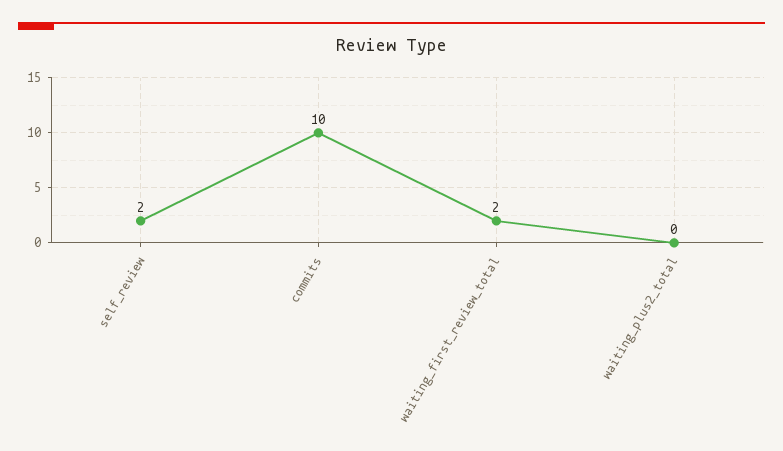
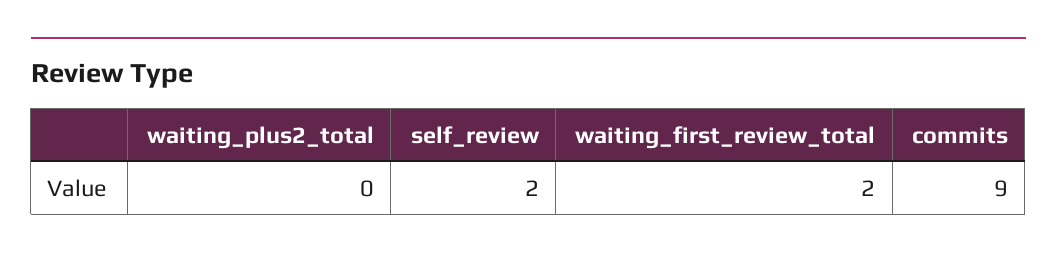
commits: 10 -> 9

